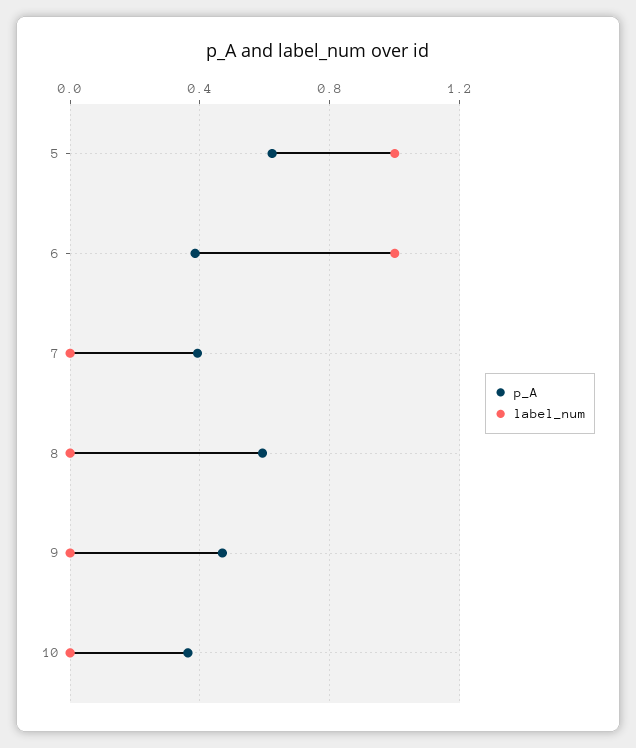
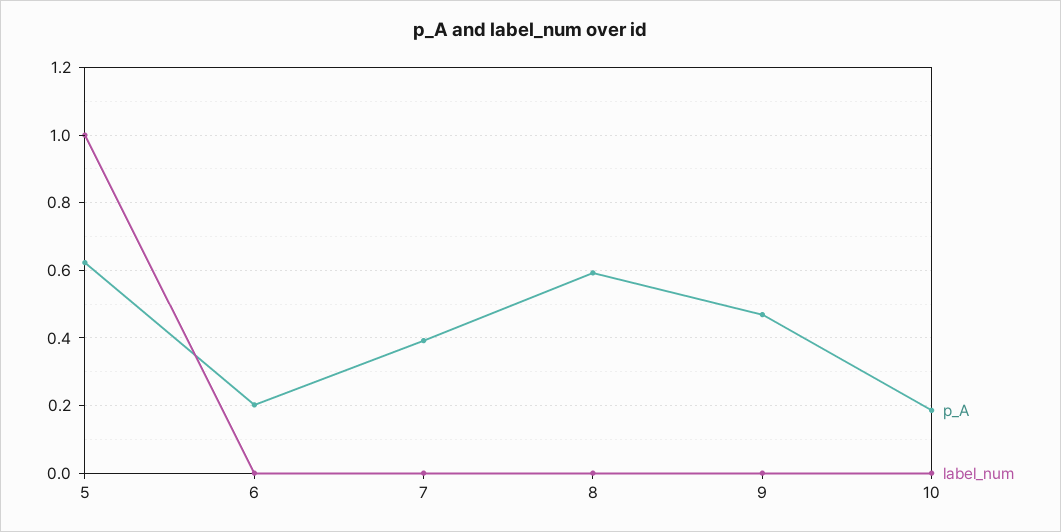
p_A, 6: 0.4 -> 0.2
label_num, 6: 1 -> 0
p_A, 10: 0.35 -> 0.18

